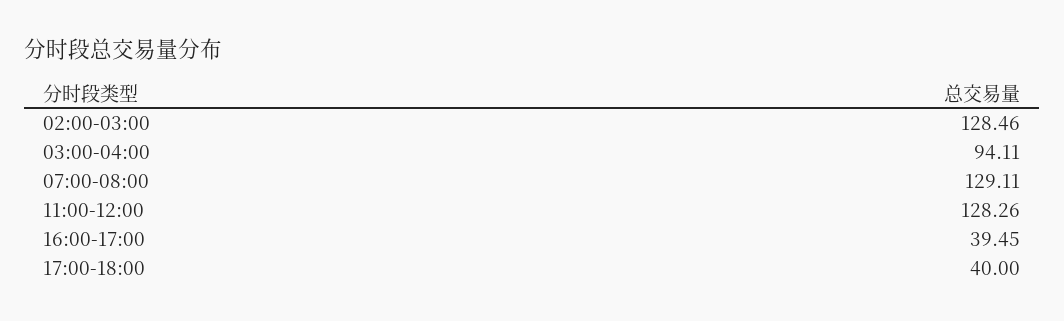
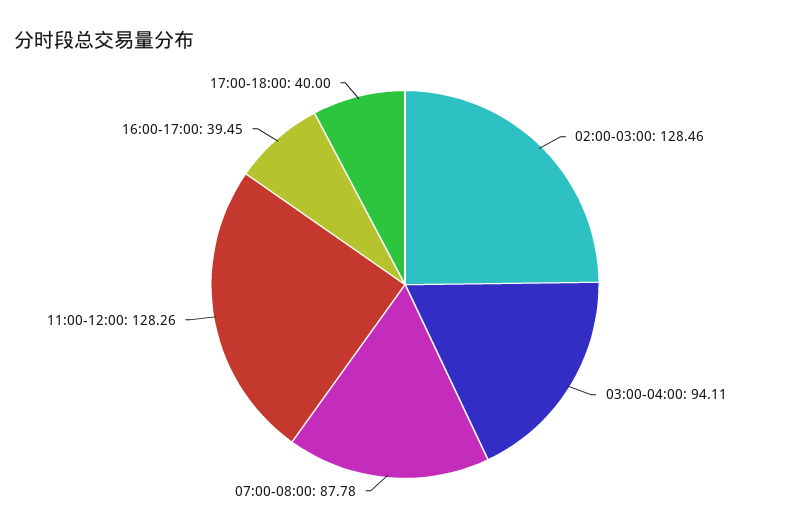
07:00-08:00: 129.11 -> 87.78

